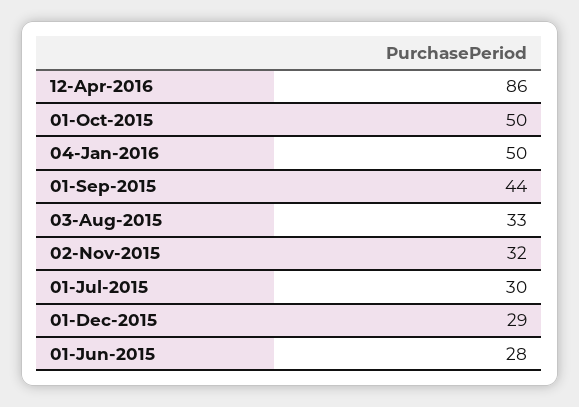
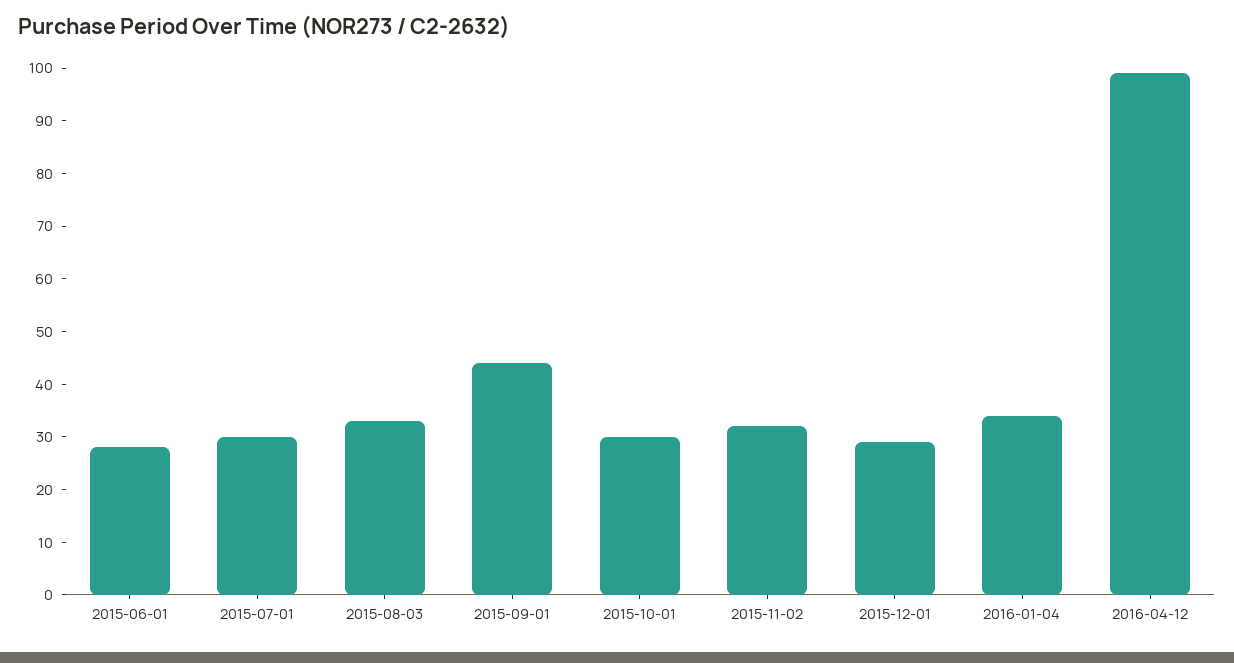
12-Apr-2016: 86 -> 100
01-Oct-2015: 50 -> 30
04-Jan-2016: 50 -> 35

